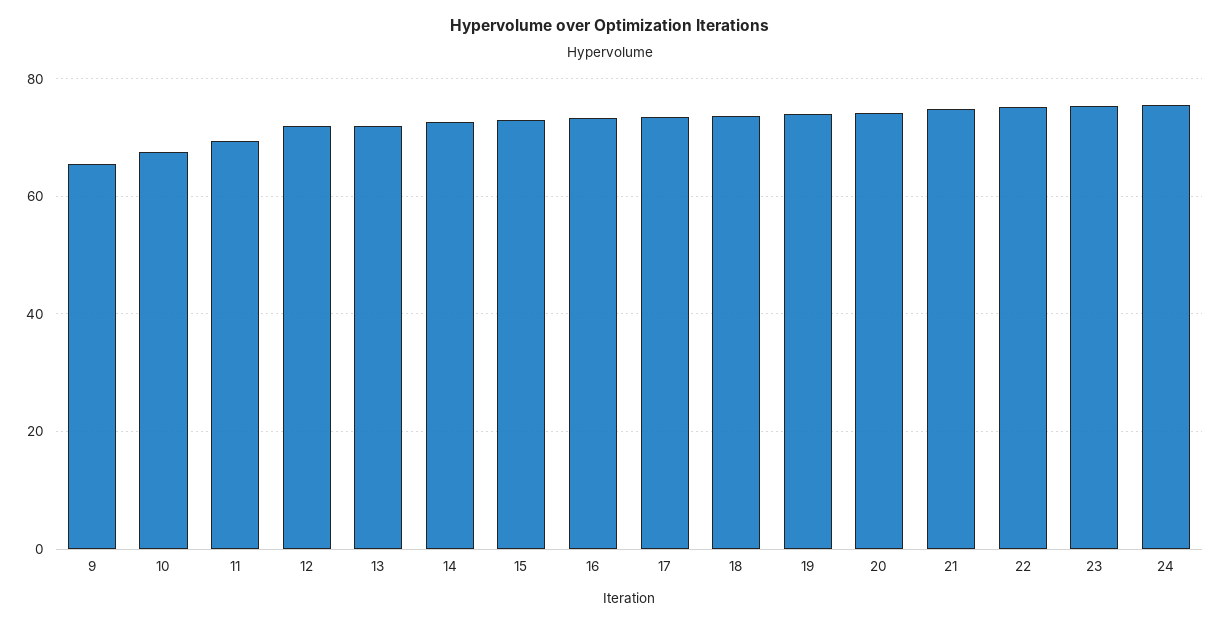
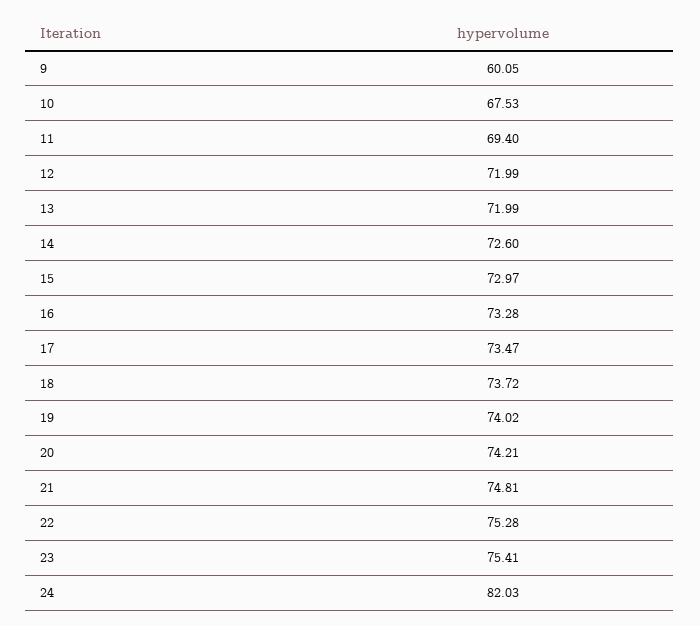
9: 66 -> 60.05
24: 76 -> 82.03

